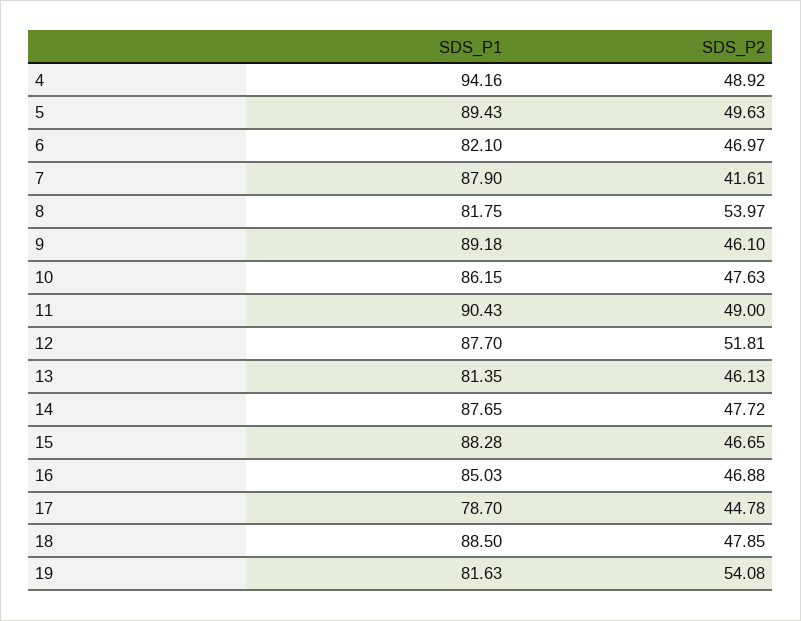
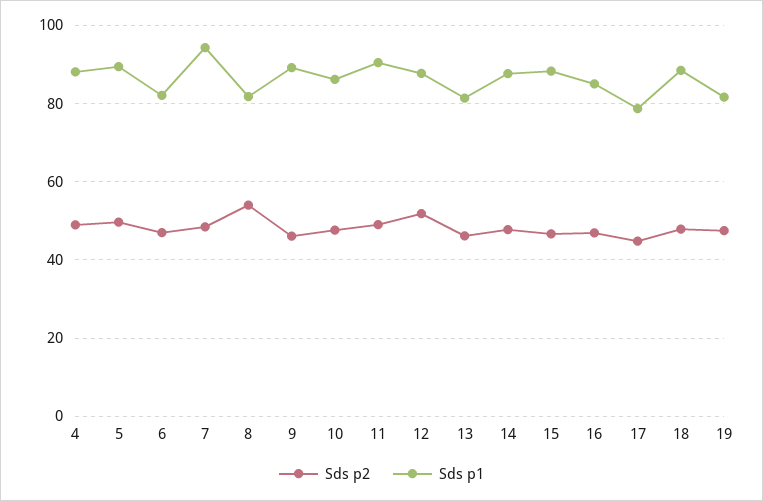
SDS_P1, 4: 94.16 -> 88
SDS_P1, 7: 87.9 -> 94
SDS_P2, 7: 41.61 -> 48
SDS_P2, 19: 54.08 -> 48

